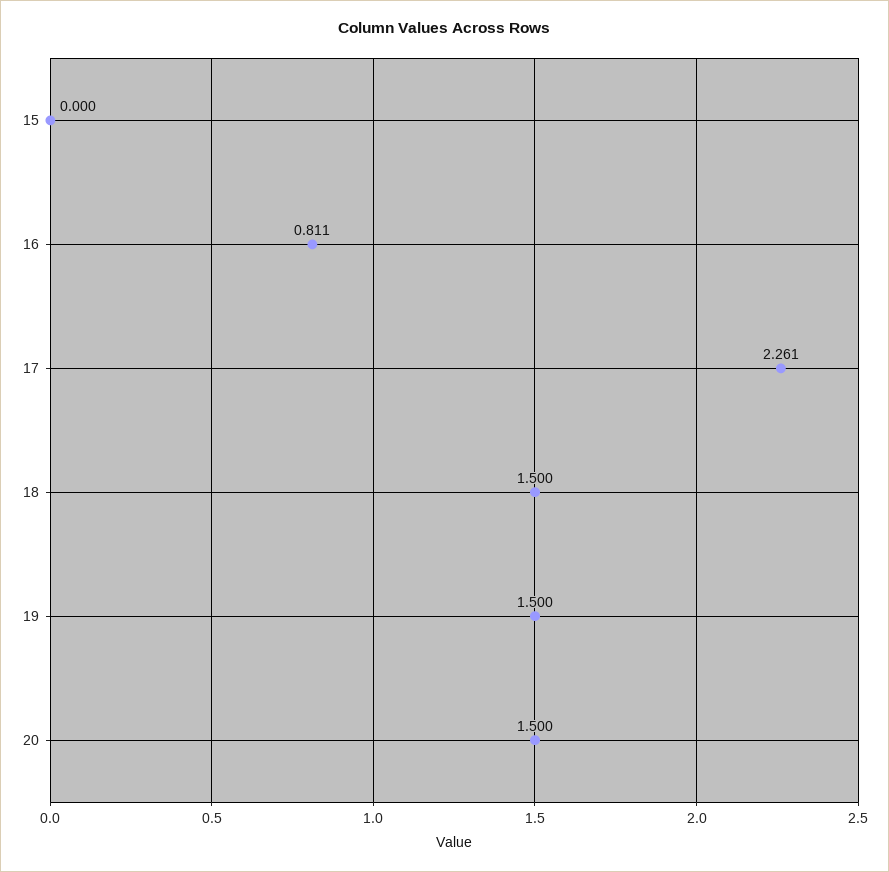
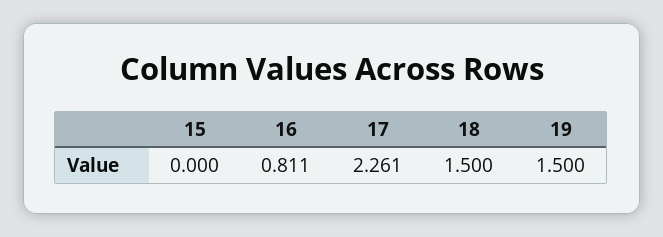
20: 1.5 -> none

